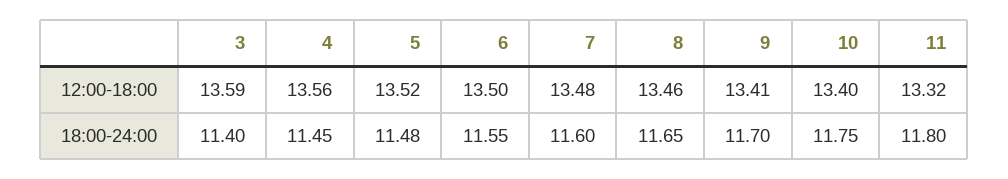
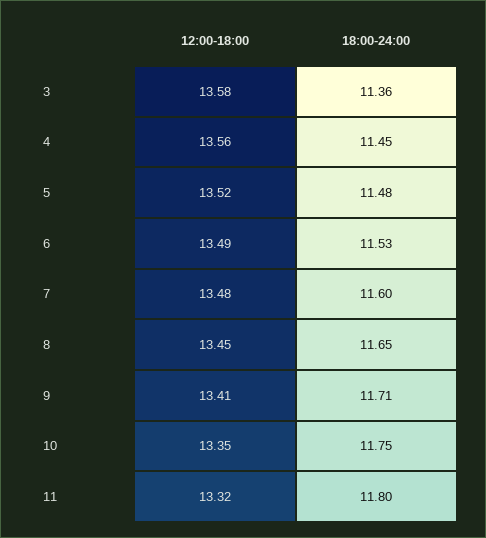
3, 12:00-18:00: 13.59 -> 13.58
6, 12:00-18:00: 13.5 -> 13.49
8, 12:00-18:00: 13.46 -> 13.45
10, 12:00-18:00: 13.4 -> 13.35
3, 18:00-24:00: 11.4 -> 11.36
6, 18:00-24:00: 11.55 -> 11.53
9, 18:00-24:00: 11.7 -> 11.71

